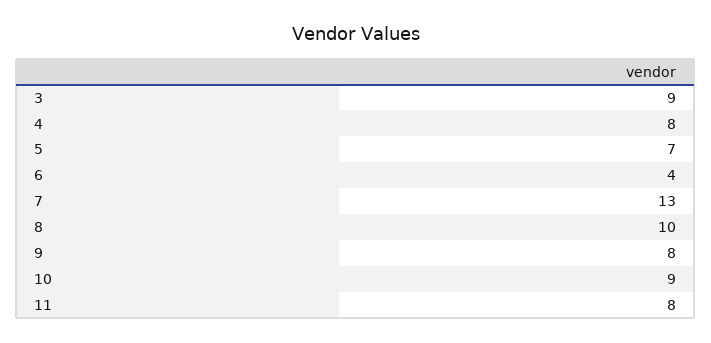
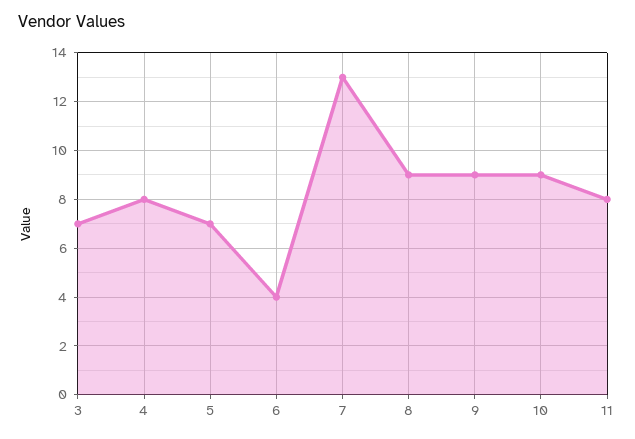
3: 9 -> 7
8: 10 -> 9
9: 8 -> 9

